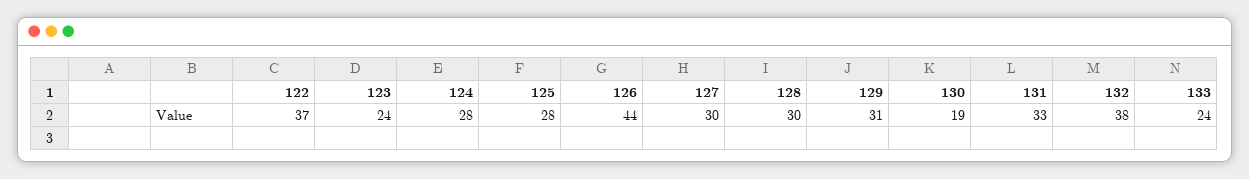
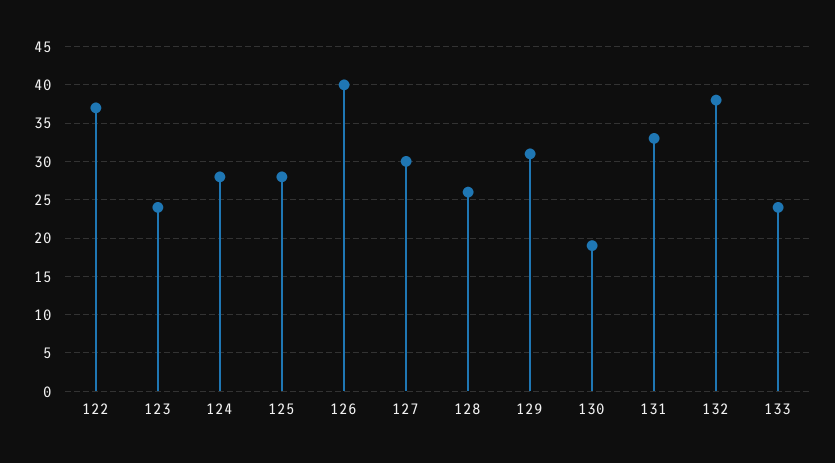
126: 44 -> 40
128: 30 -> 26

